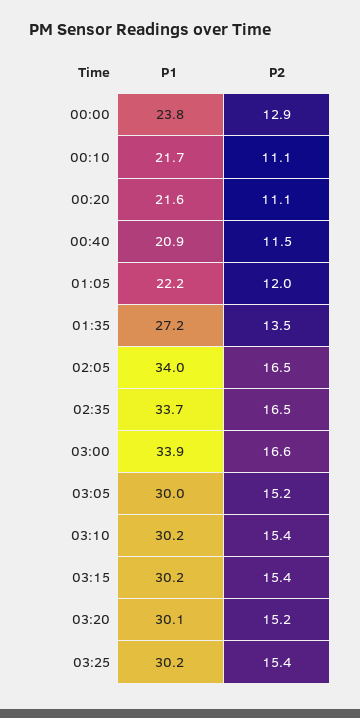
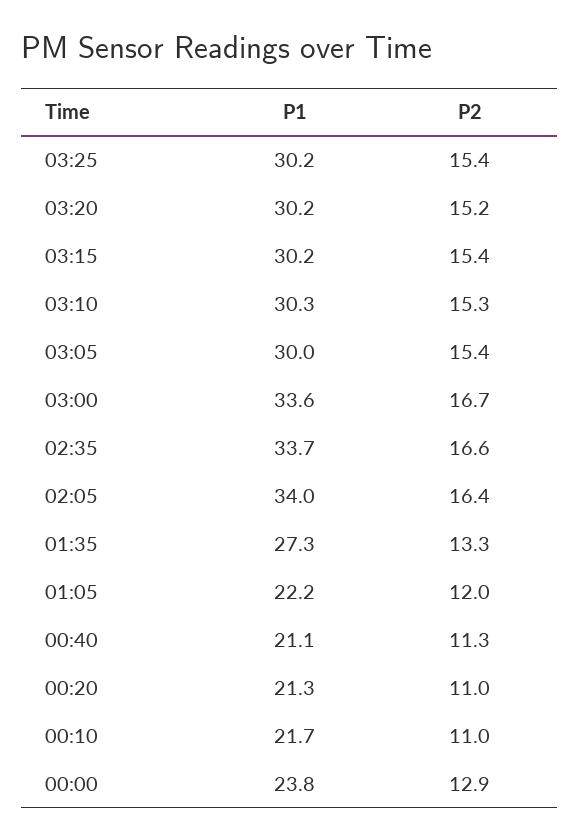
P2, 00:10: 11.1 -> 11
P1, 00:20: 21.6 -> 21.3
P2, 00:20: 11.1 -> 11
P1, 00:40: 20.9 -> 21.1
P2, 00:40: 11.5 -> 11.3
P1, 01:35: 27.2 -> 27.3
P2, 01:35: 13.5 -> 13.3
P2, 02:05: 16.5 -> 16.4
P2, 02:35: 16.5 -> 16.6
P1, 03:00: 33.9 -> 33.6
P2, 03:00: 16.6 -> 16.7
P2, 03:05: 15.2 -> 15.4
P1, 03:10: 30.2 -> 30.3
P2, 03:10: 15.4 -> 15.3
P1, 03:20: 30.1 -> 30.2

